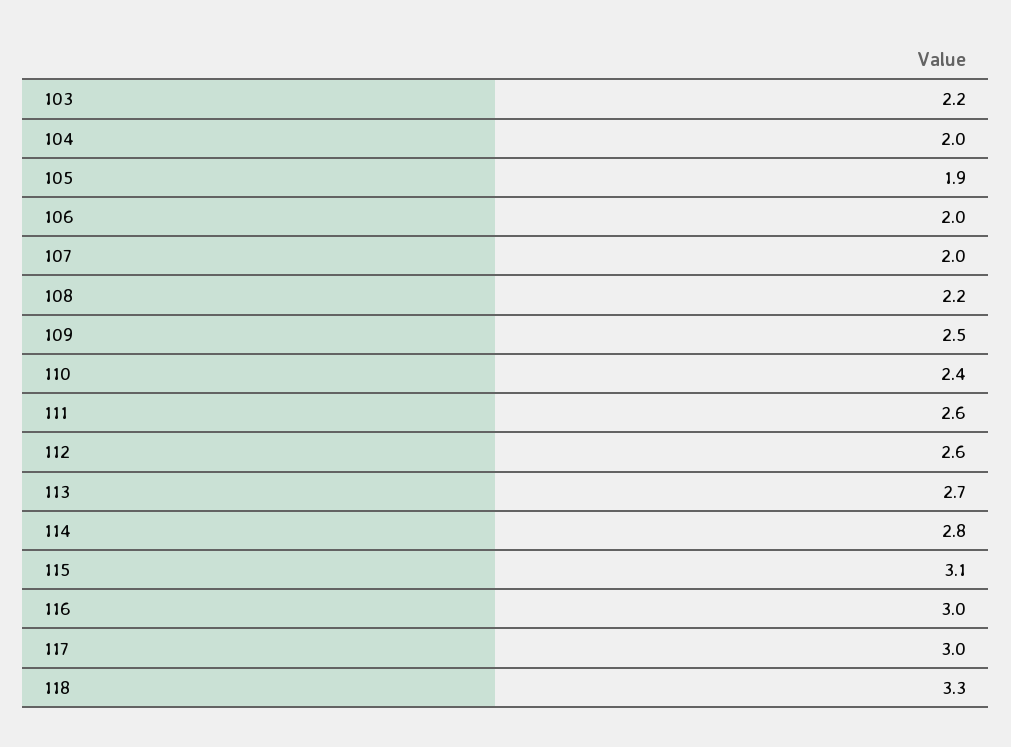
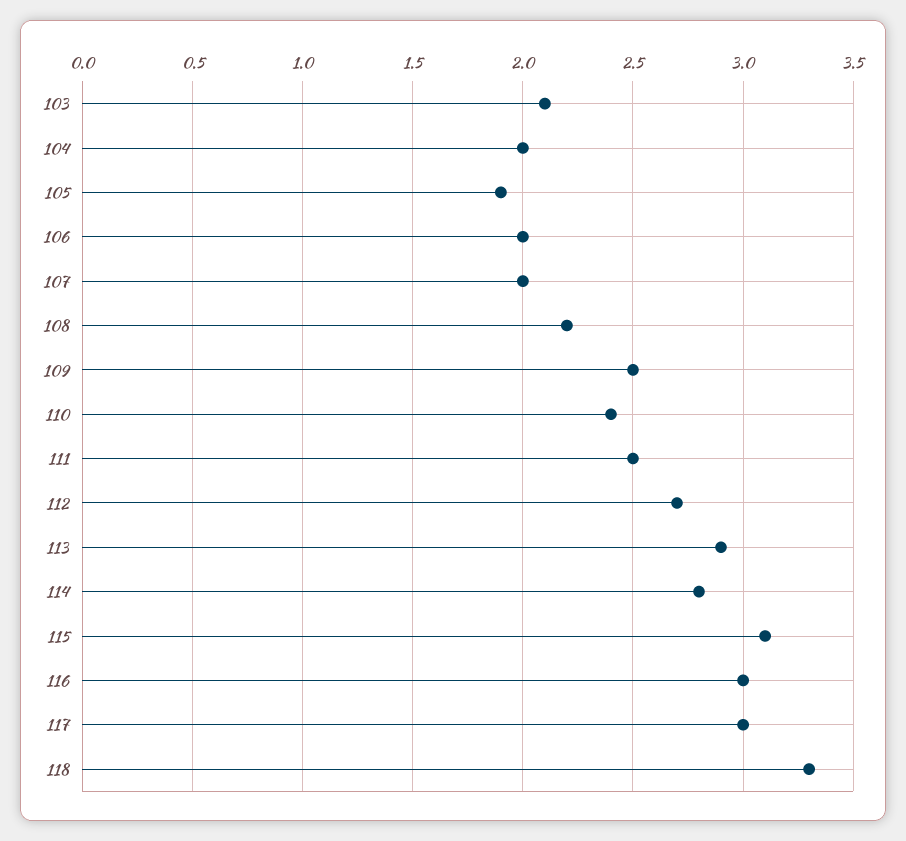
103: 2.2 -> 2.1
111: 2.6 -> 2.5
112: 2.6 -> 2.7
113: 2.7 -> 2.9

